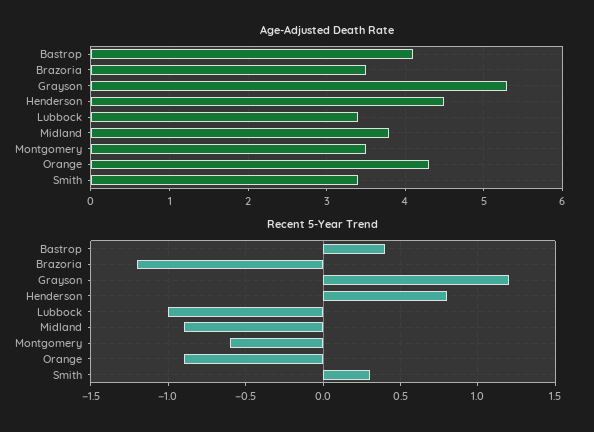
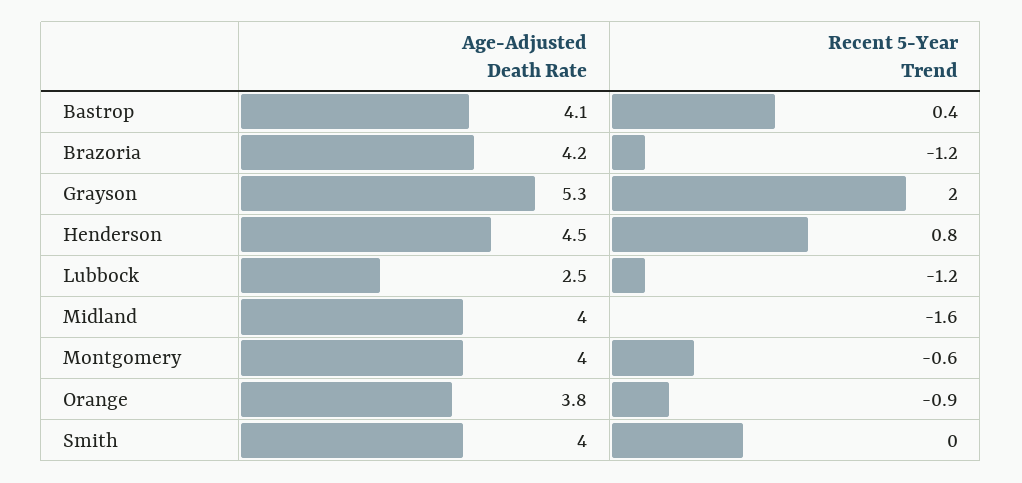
Age-Adjusted Death Rate, Brazoria: 3.5 -> 4.2
Age-Adjusted Death Rate, Lubbock: 3.4 -> 2.5
Age-Adjusted Death Rate, Midland: 3.8 -> 4
Age-Adjusted Death Rate, Montgomery: 3.5 -> 4
Age-Adjusted Death Rate, Orange: 4.3 -> 3.8
Age-Adjusted Death Rate, Smith: 3.4 -> 4
Recent 5-Year Trend, Grayson: 1.2 -> 2
Recent 5-Year Trend, Lubbock: -1 -> -1.2
Recent 5-Year Trend, Midland: -0.9 -> -1.6
Recent 5-Year Trend, Smith: 0.3 -> 0

